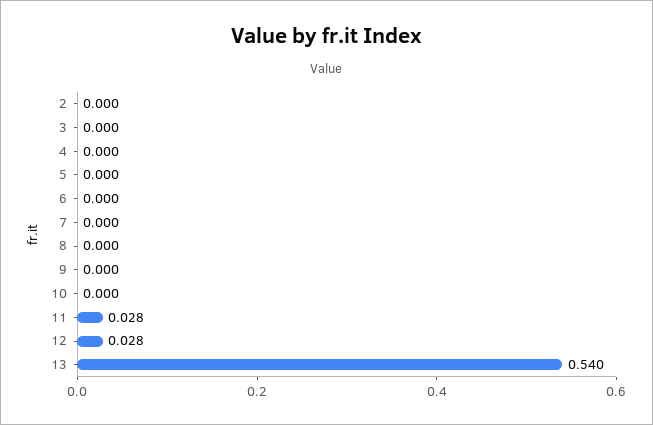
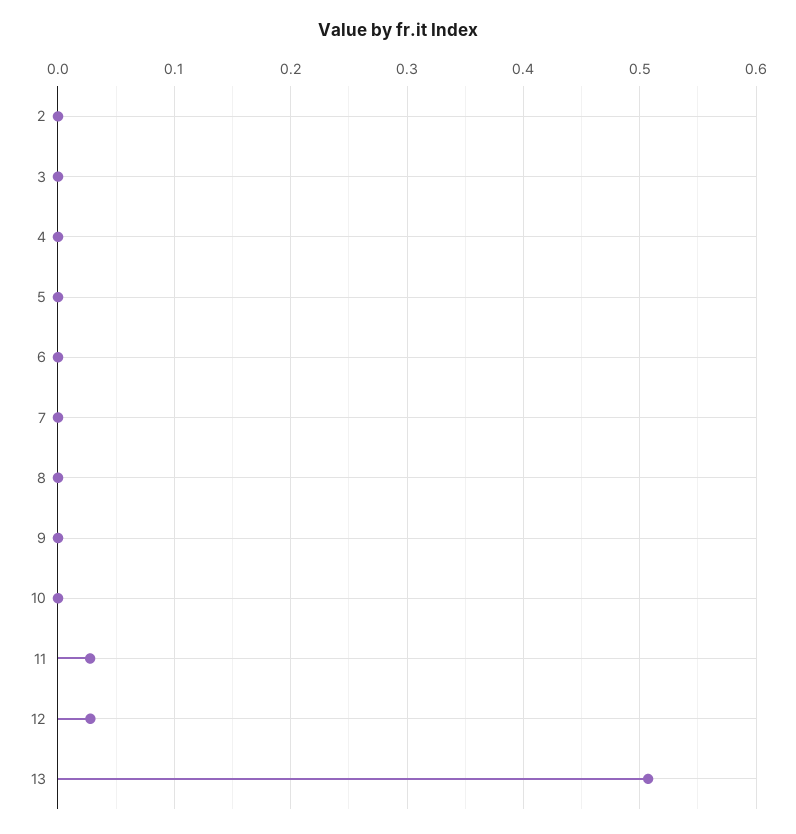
13: 0.54 -> 0.51

